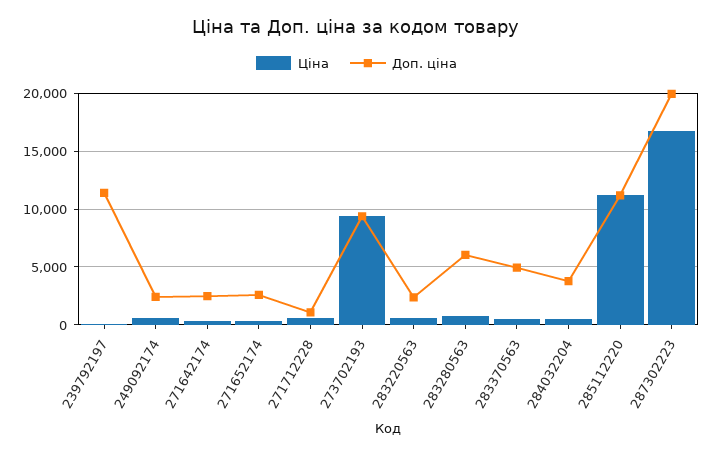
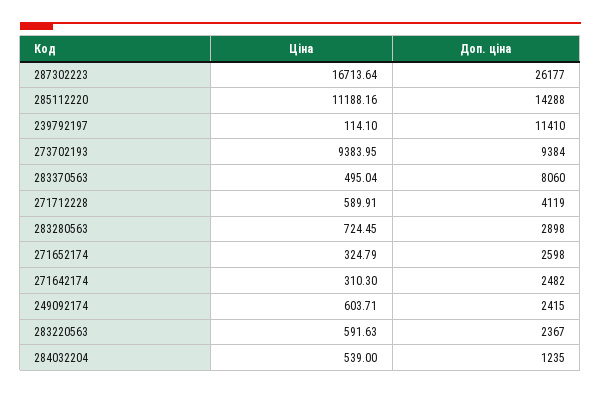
Доп. ціна, 271712228: 1000 -> 4119
Доп. ціна, 283280563: 6000 -> 2898
Доп. ціна, 283370563: 5000 -> 8060
Доп. ціна, 284032204: 4000 -> 1235
Доп. ціна, 285112220: 11000 -> 14288
Доп. ціна, 287302223: 20000 -> 26177

